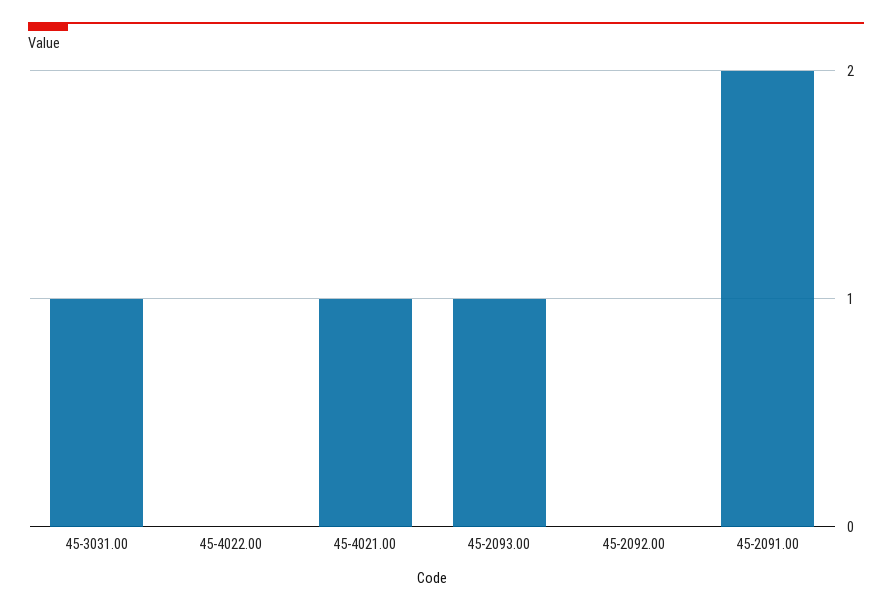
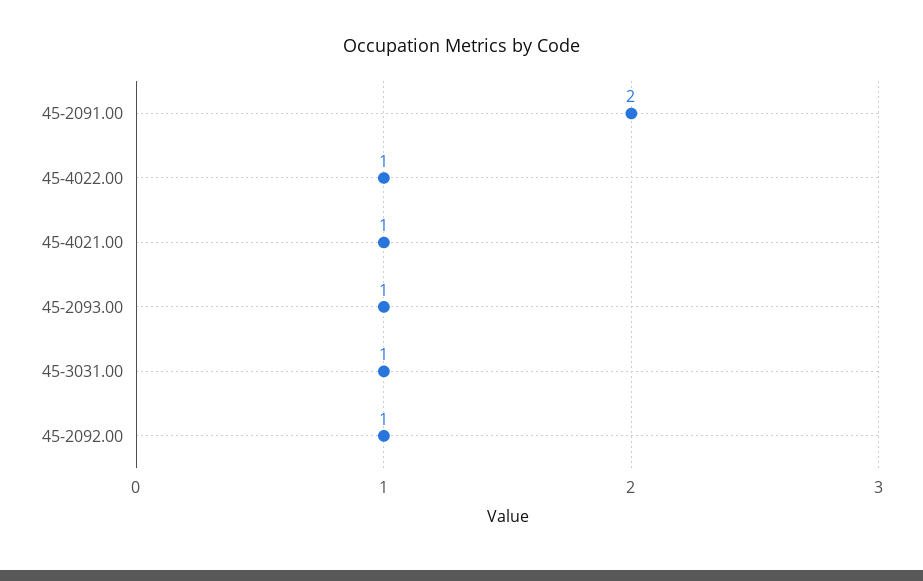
45-4022.00: 0 -> 1
45-2092.00: 0 -> 1

